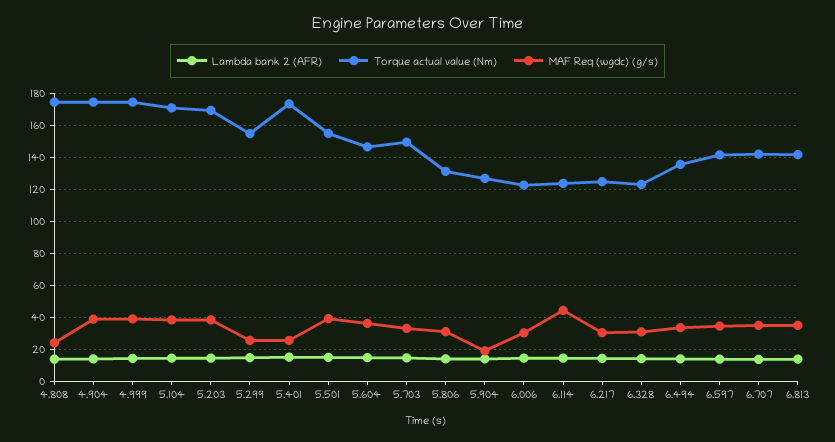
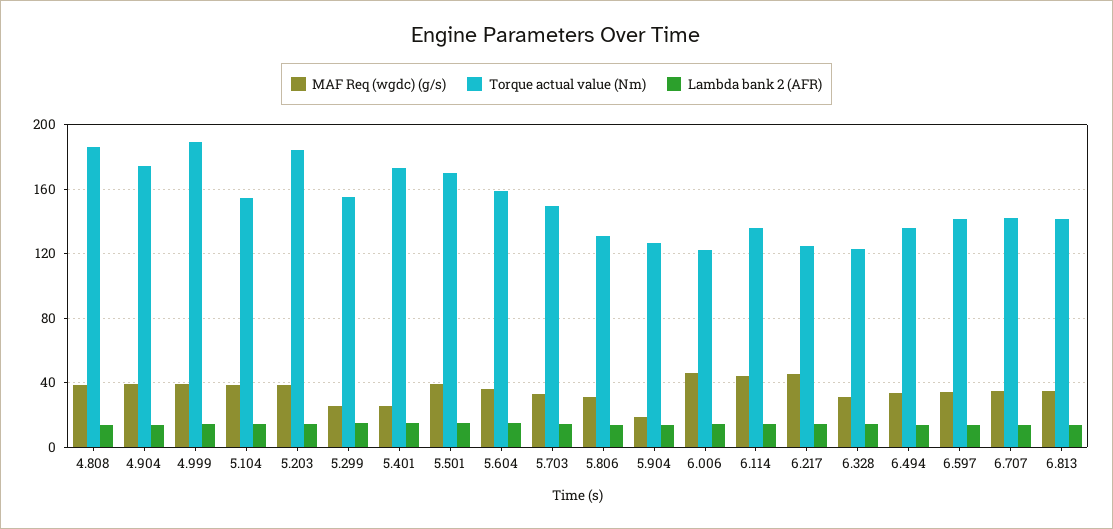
Torque actual value (Nm), 4.808: 175 -> 185
MAF Req (wgdc) (g/s), 4.808: 25 -> 40
Torque actual value (Nm), 4.999: 175 -> 190
Torque actual value (Nm), 5.104: 170 -> 155
Torque actual value (Nm), 5.203: 170 -> 185
Torque actual value (Nm), 5.501: 155 -> 170
Torque actual value (Nm), 5.604: 145 -> 160
MAF Req (wgdc) (g/s), 6.006: 30 -> 45
Torque actual value (Nm), 6.114: 125 -> 135
MAF Req (wgdc) (g/s), 6.217: 30 -> 45

